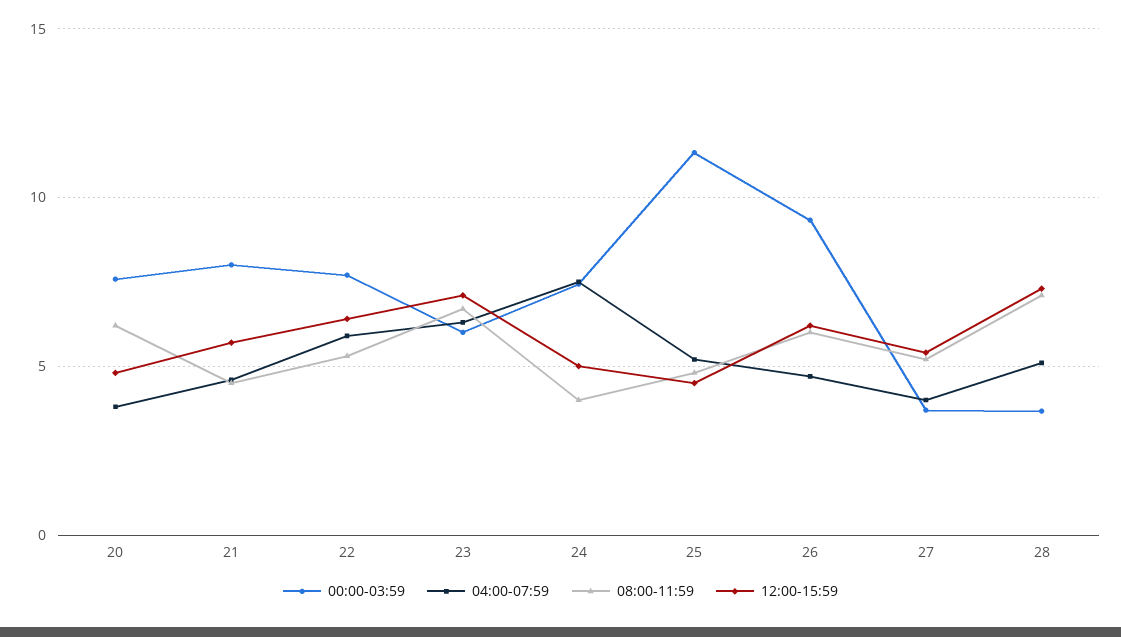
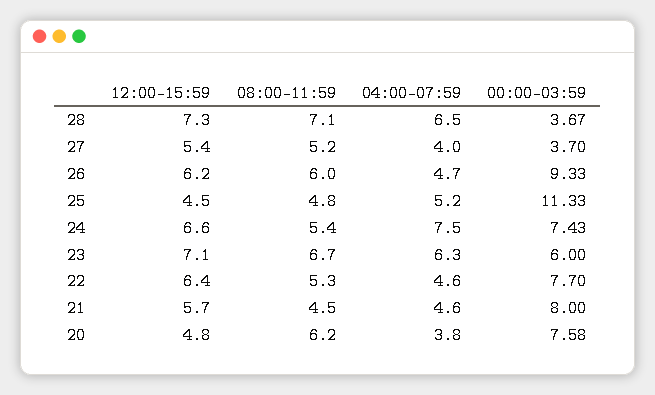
04:00-07:59, 22: 6 -> 4.6
08:00-11:59, 24: 4 -> 5.4
12:00-15:59, 24: 5 -> 6.6
04:00-07:59, 28: 5 -> 6.5

